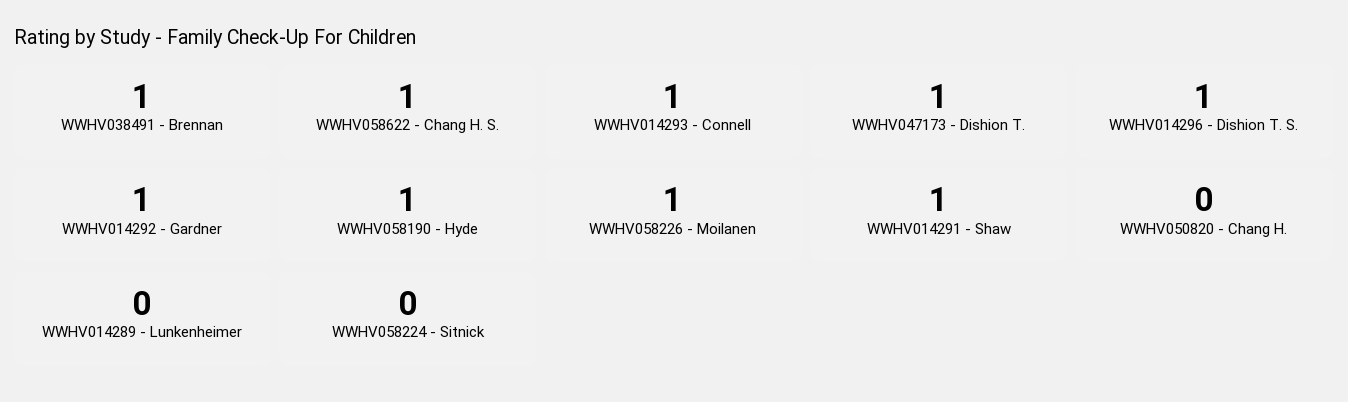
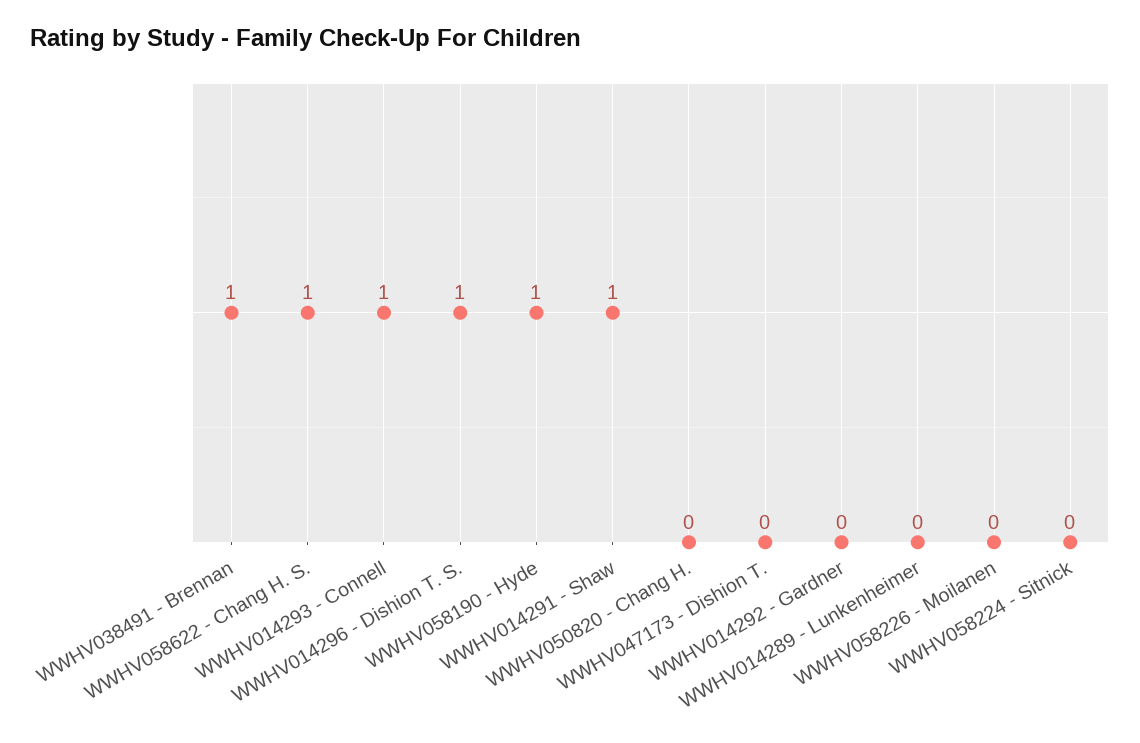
WWHV047173 - Dishion T.: 1 -> 0
WWHV014292 - Gardner: 1 -> 0
WWHV058226 - Moilanen: 1 -> 0

